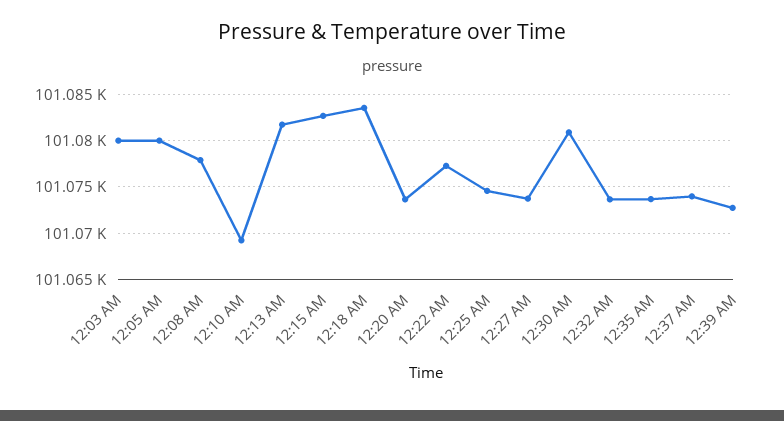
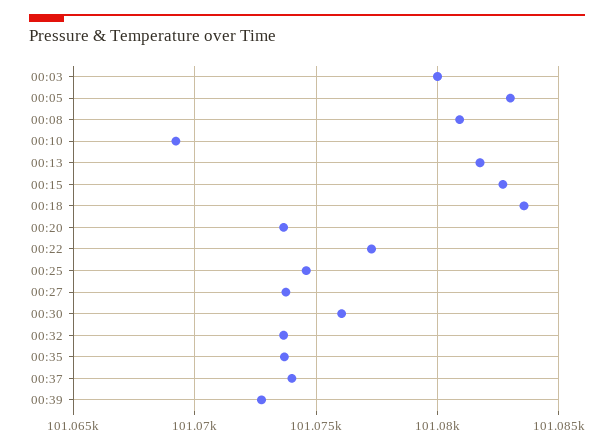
12:05 AM: 101080 -> 101083
12:08 AM: 101078 -> 101081
12:30 AM: 101081 -> 101076

